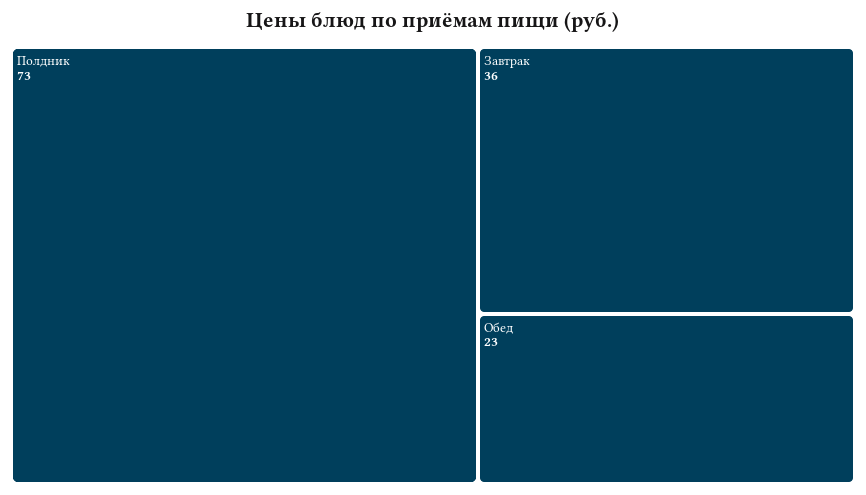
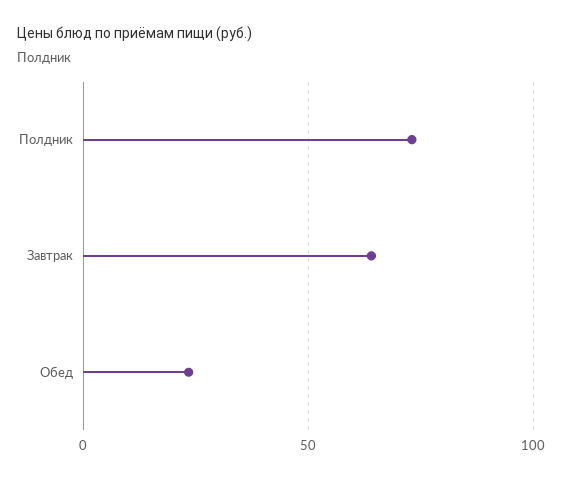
Завтрак: 36 -> 65

